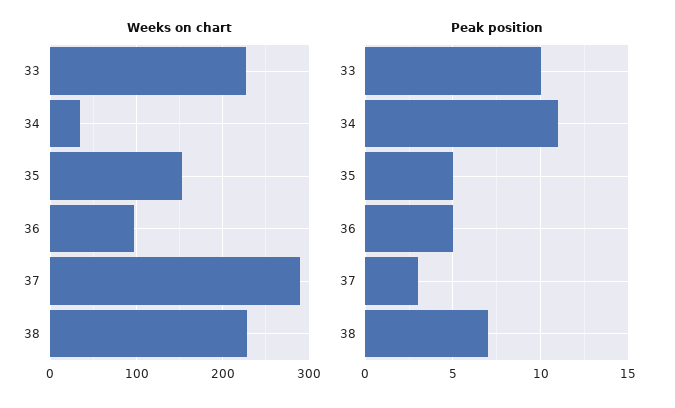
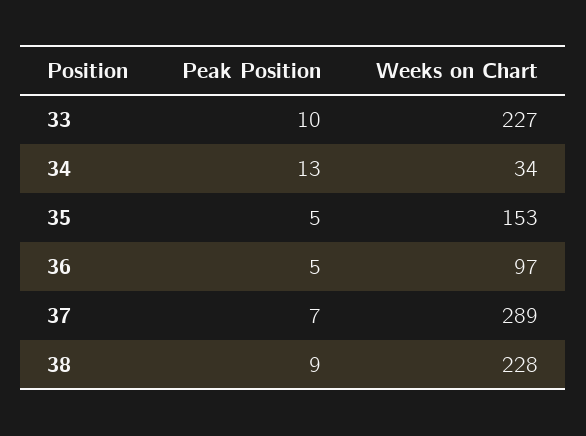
Peak position, 34: 11 -> 13
Peak position, 37: 3 -> 7
Peak position, 38: 7 -> 9

